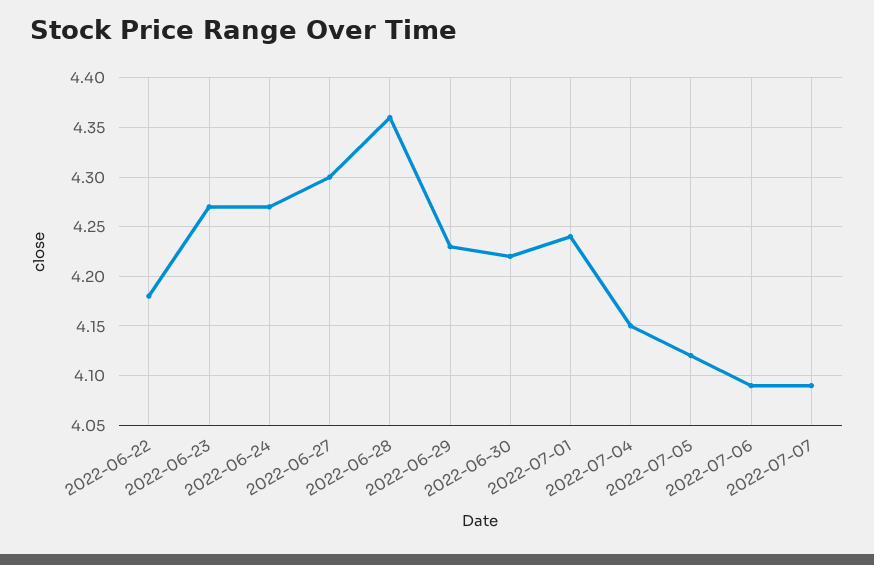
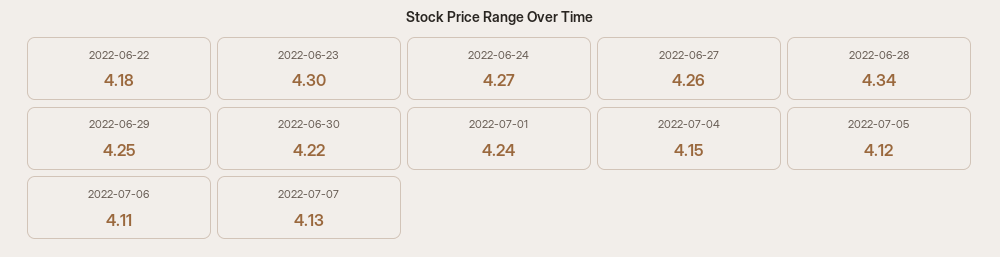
2022-06-23: 4.27 -> 4.3
2022-06-27: 4.3 -> 4.26
2022-06-28: 4.36 -> 4.34
2022-06-29: 4.23 -> 4.25
2022-07-06: 4.09 -> 4.11
2022-07-07: 4.09 -> 4.13

